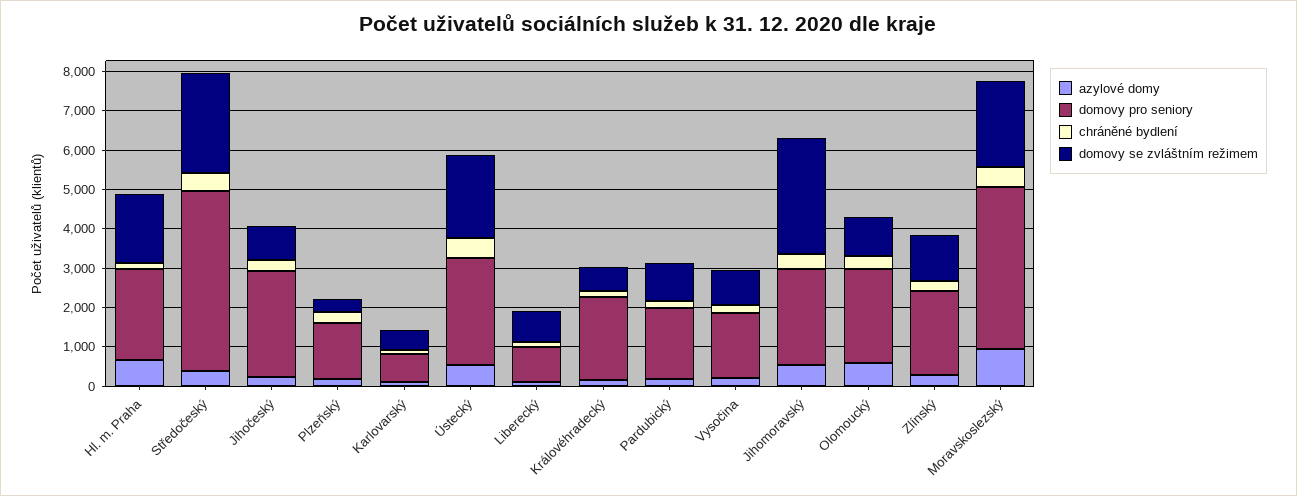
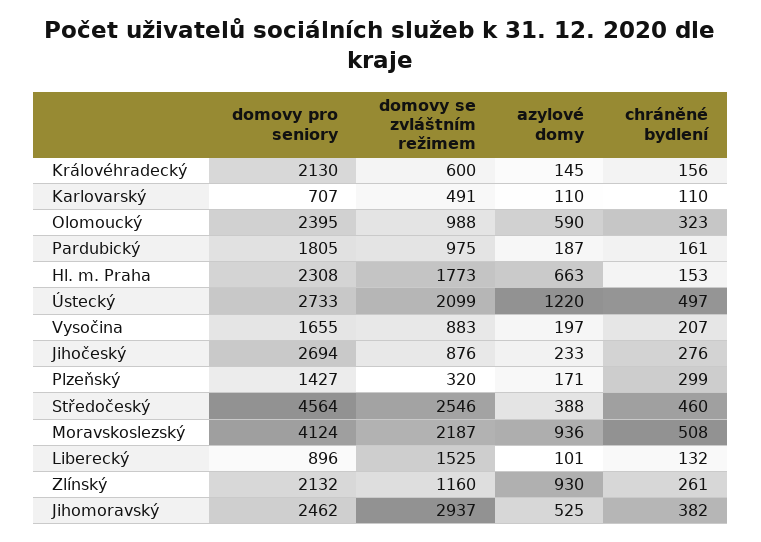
azylové domy, Ústecký: 500 -> 1220
domovy se zvláštním režimem, Liberecký: 750 -> 1525
azylové domy, Zlínský: 250 -> 930

